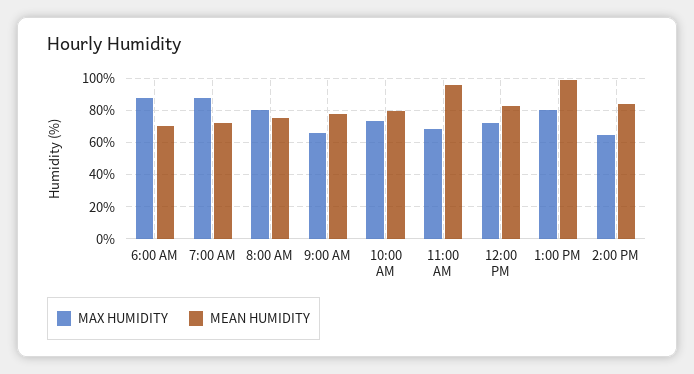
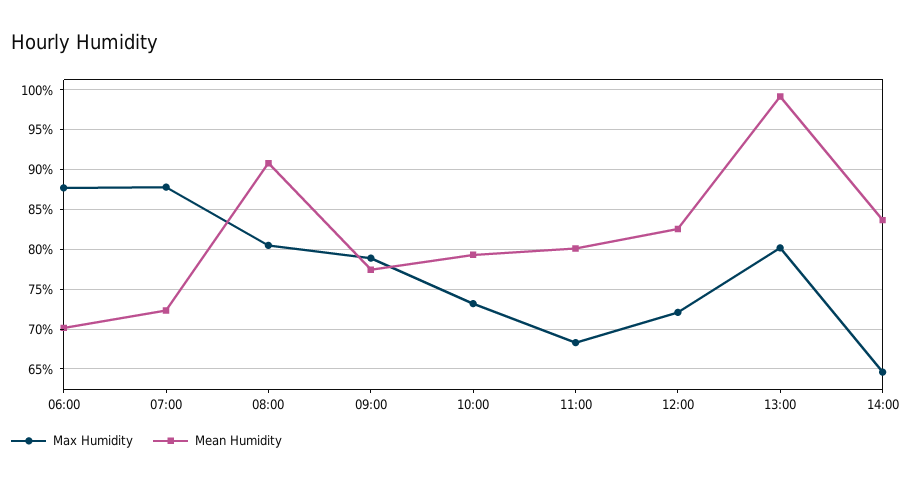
MEAN HUMIDITY, 8:00 AM: 75 -> 91
MAX HUMIDITY, 9:00 AM: 65 -> 79
MEAN HUMIDITY, 11:00 AM: 95 -> 80

